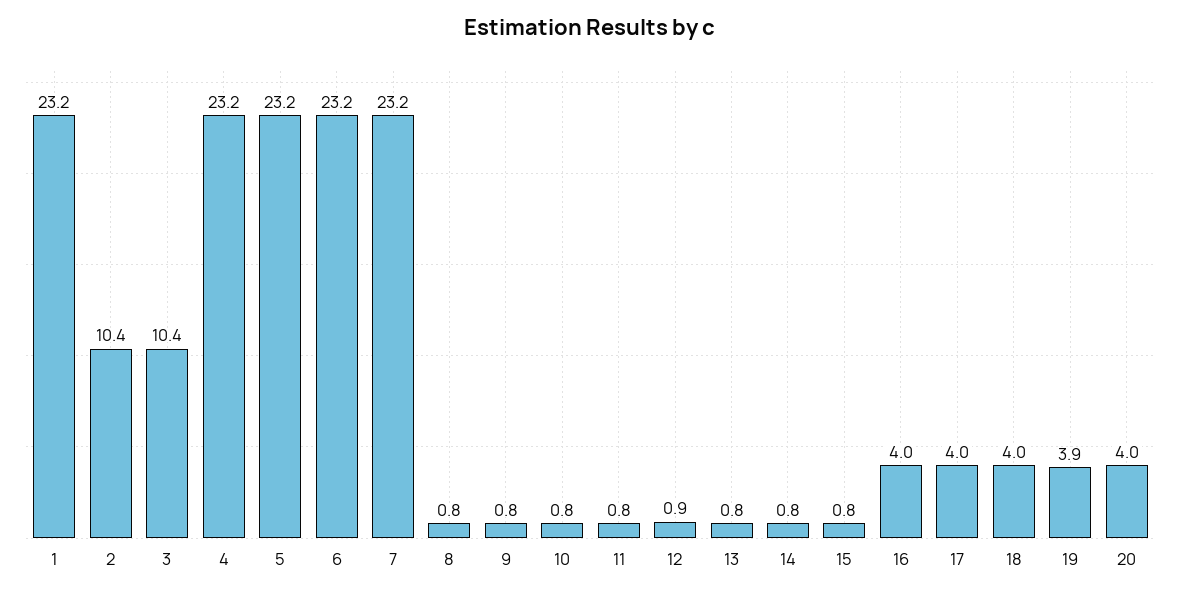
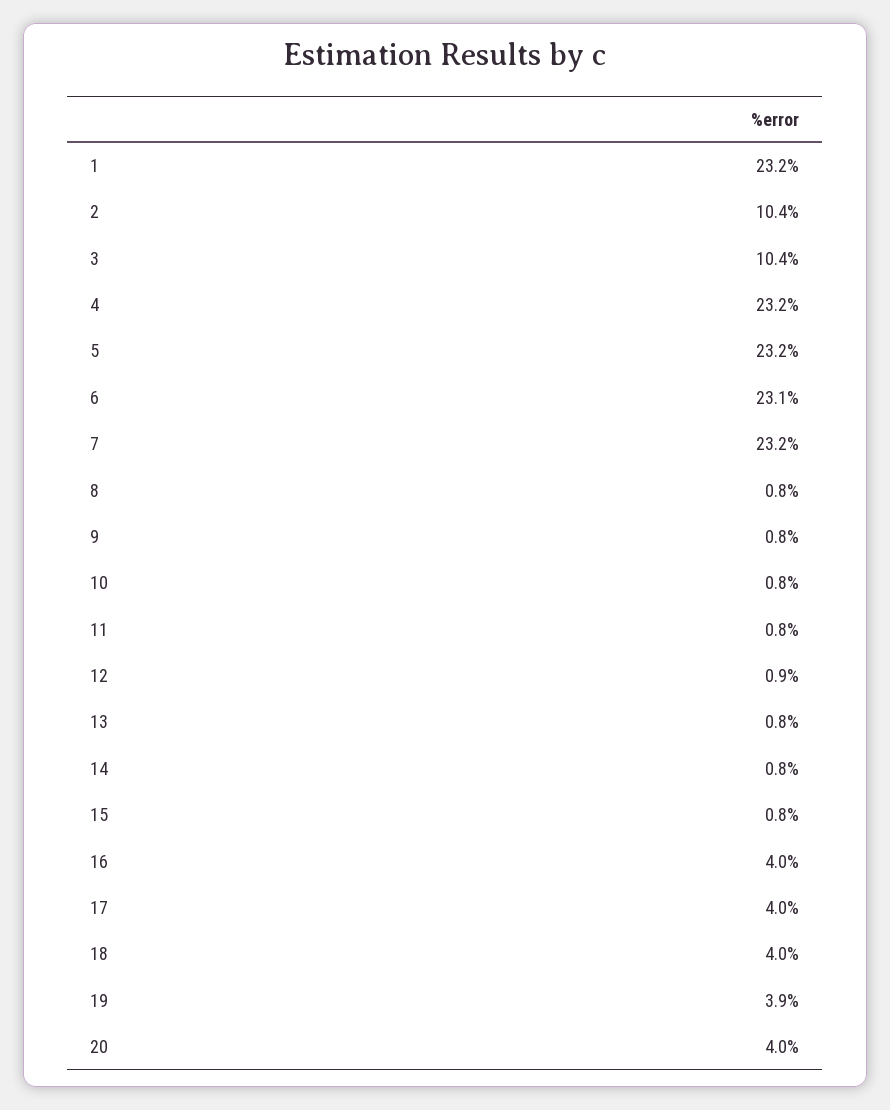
6: 23.2 -> 23.1

